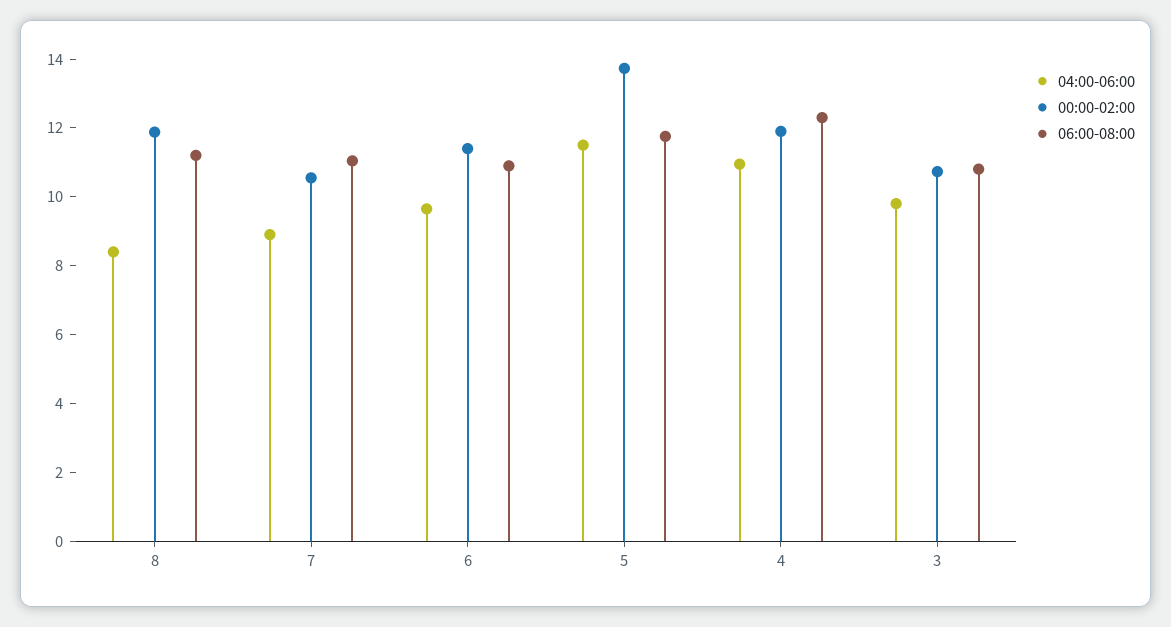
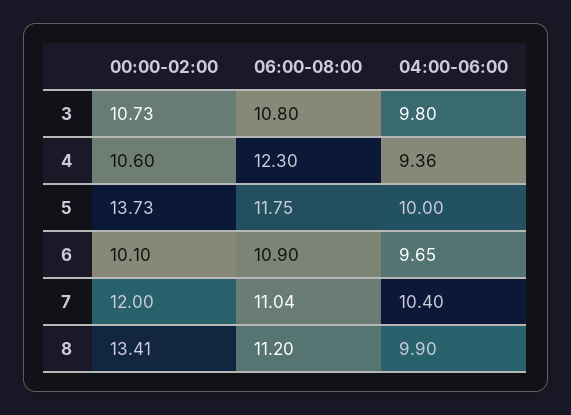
04:00-06:00, 8: 8.5 -> 9.9
00:00-02:00, 8: 12 -> 13.41
04:00-06:00, 7: 9 -> 10.4
00:00-02:00, 7: 10.5 -> 12
00:00-02:00, 6: 11.5 -> 10.1
04:00-06:00, 5: 11.5 -> 10
04:00-06:00, 4: 11 -> 9.36
00:00-02:00, 4: 12 -> 10.6

